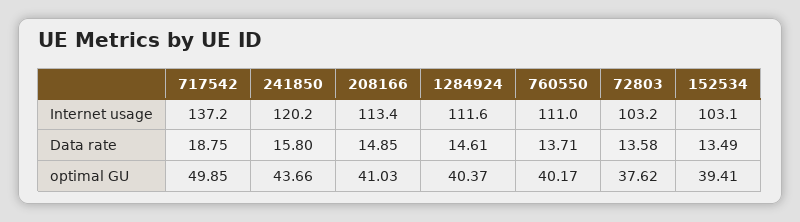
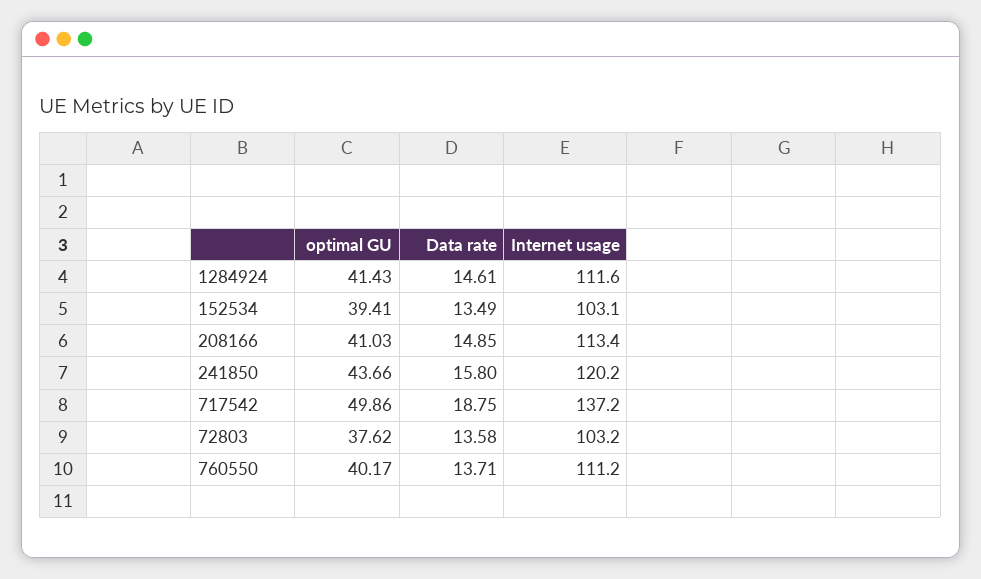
760550, Internet usage: 111 -> 111.2
717542, optimal GU: 49.85 -> 49.86
1284924, optimal GU: 40.37 -> 41.43

